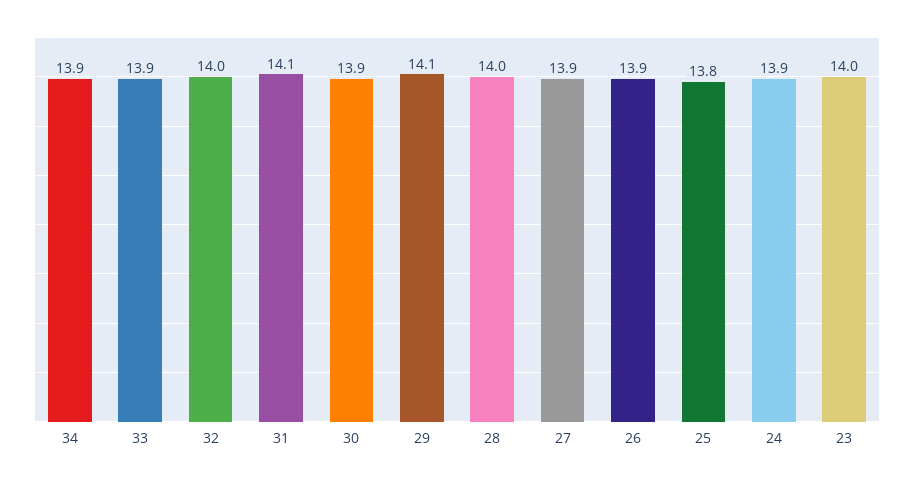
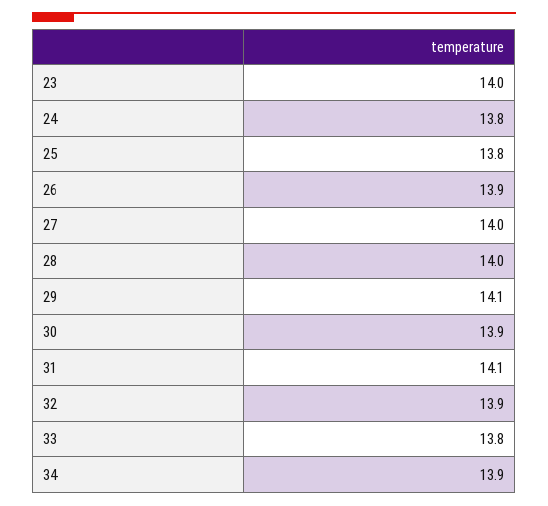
33: 13.9 -> 13.8
32: 14 -> 13.9
27: 13.9 -> 14
24: 13.9 -> 13.8

